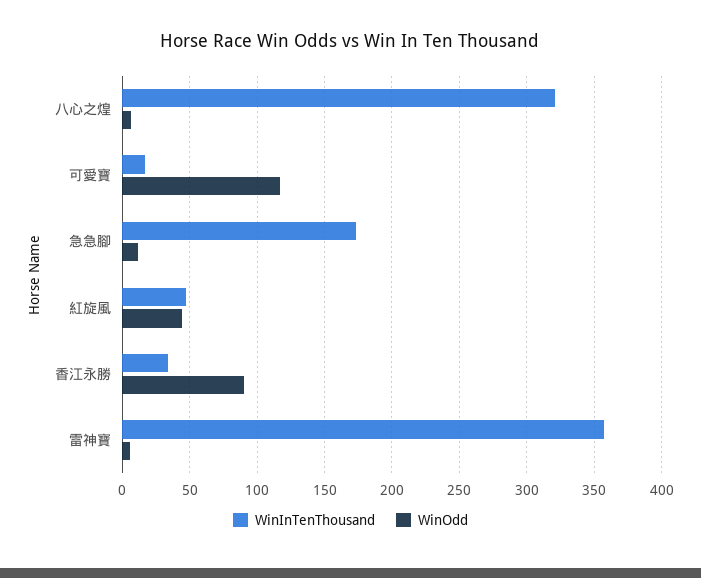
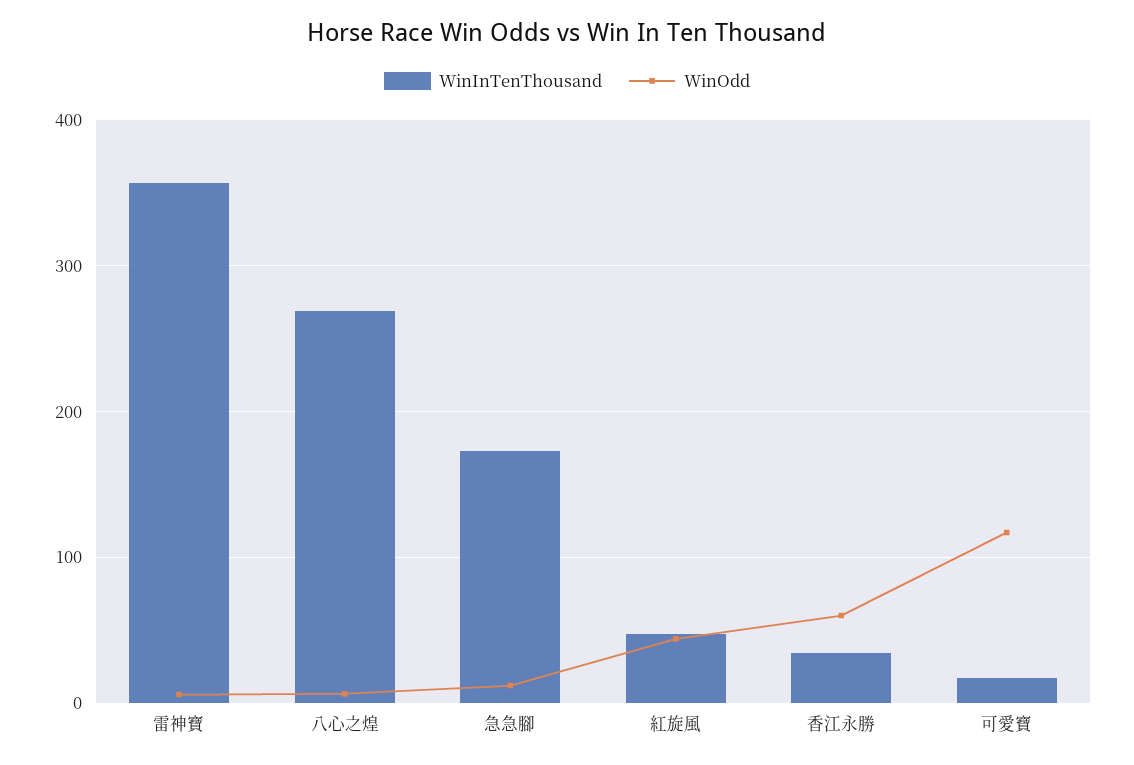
WinInTenThousand, 八心之煌: 320 -> 270
WinOdd, 香江永勝: 90 -> 60

